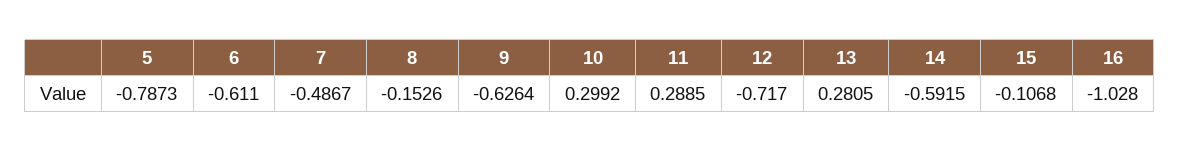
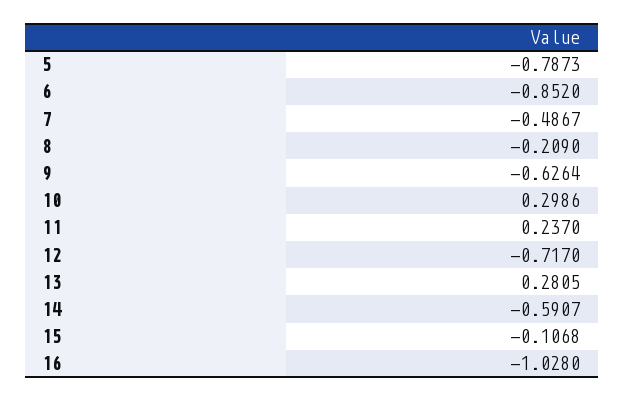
6: -0.611 -> -0.852
8: -0.1526 -> -0.209
10: 0.2992 -> 0.2986
11: 0.2885 -> 0.237
14: -0.5915 -> -0.5907

